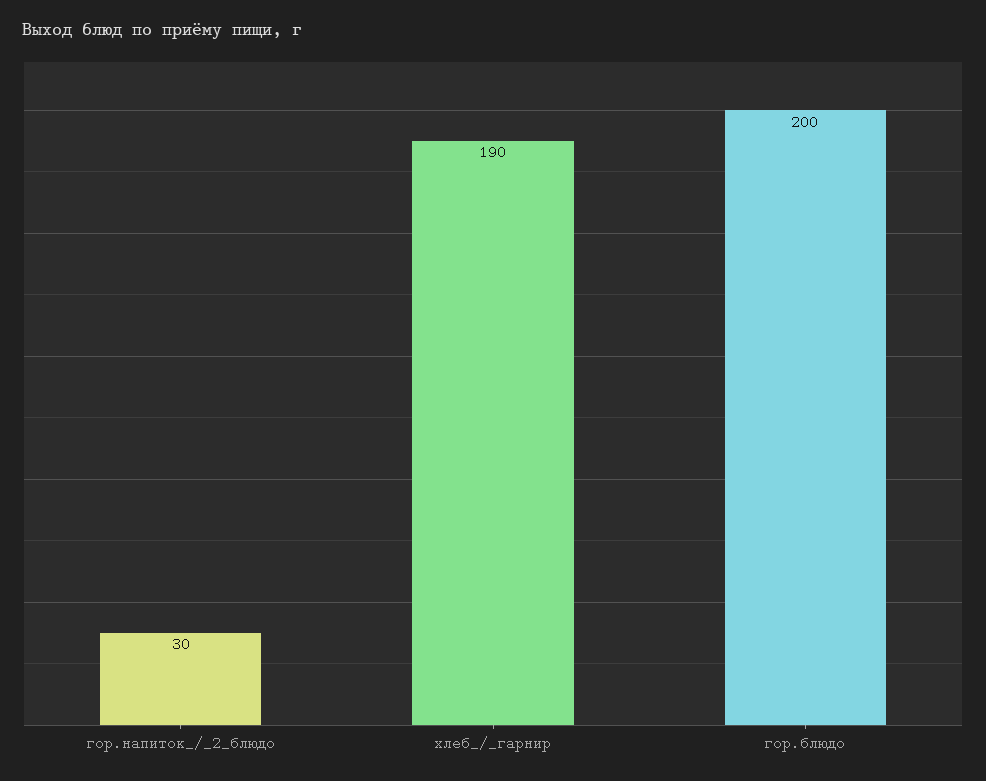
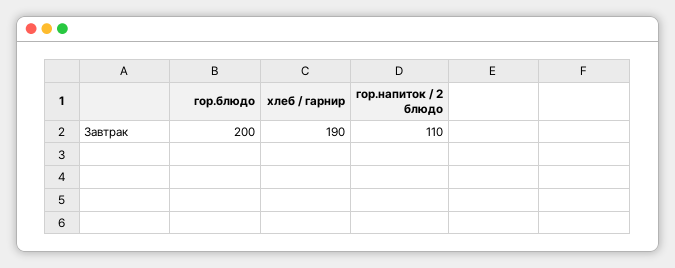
гор.напиток_/_2_блюдо: 30 -> 110

